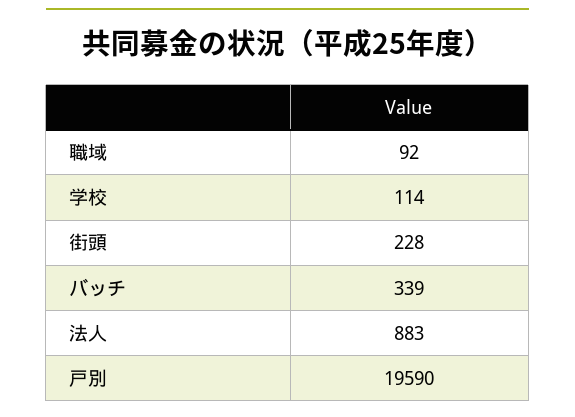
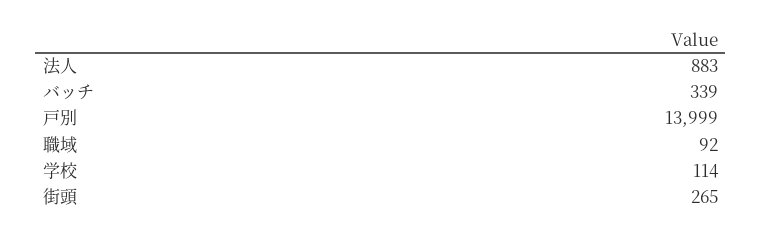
街頭: 228 -> 265
戸別: 19590 -> 13999

